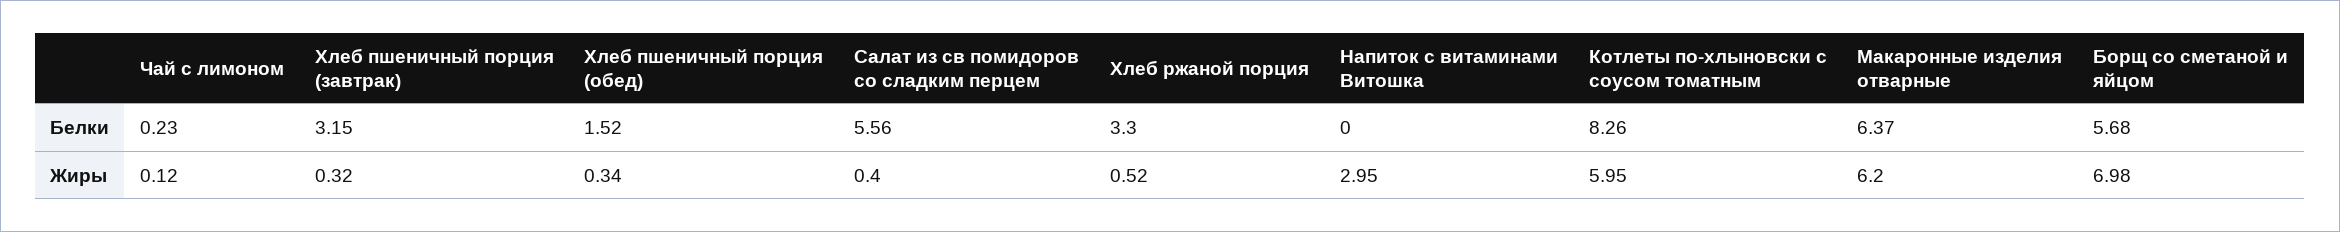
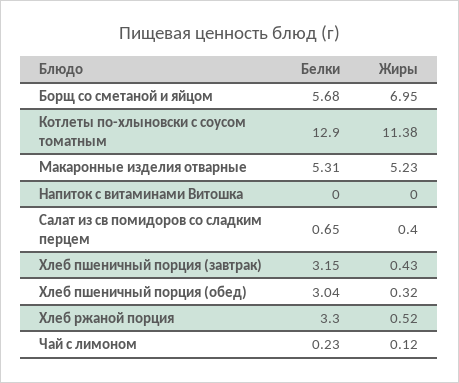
Хлеб пшеничный порция (обед), Белки: 1.52 -> 3.04
Салат из св помидоров со сладким перцем, Белки: 5.56 -> 0.65
Котлеты по-хлыновски с соусом томатным, Белки: 8.26 -> 12.9
Макаронные изделия отварные, Белки: 6.37 -> 5.31
Хлеб пшеничный порция (завтрак), Жиры: 0.32 -> 0.43
Хлеб пшеничный порция (обед), Жиры: 0.34 -> 0.32
Напиток с витаминами Витошка, Жиры: 2.95 -> 0
Котлеты по-хлыновски с соусом томатным, Жиры: 5.95 -> 11.38
Макаронные изделия отварные, Жиры: 6.2 -> 5.23
Борщ со сметаной и яйцом, Жиры: 6.98 -> 6.95

